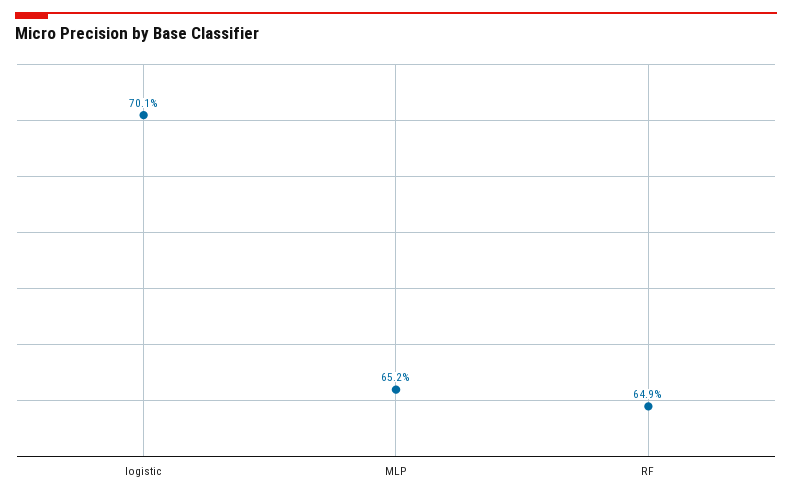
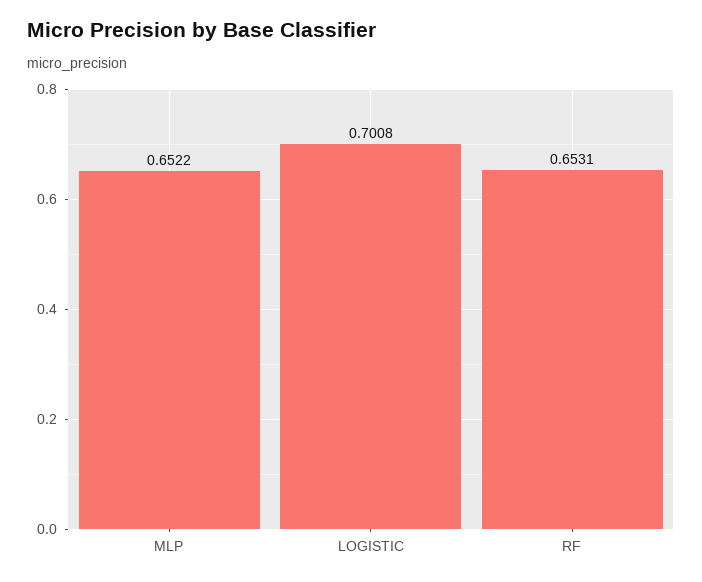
RF: 0.649 -> 0.6531

